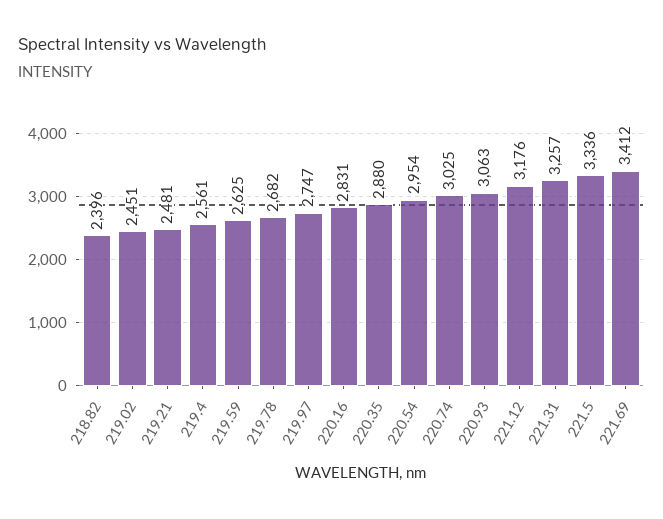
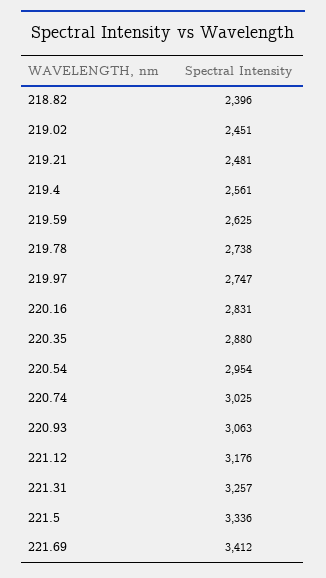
219.78: 2682 -> 2738

